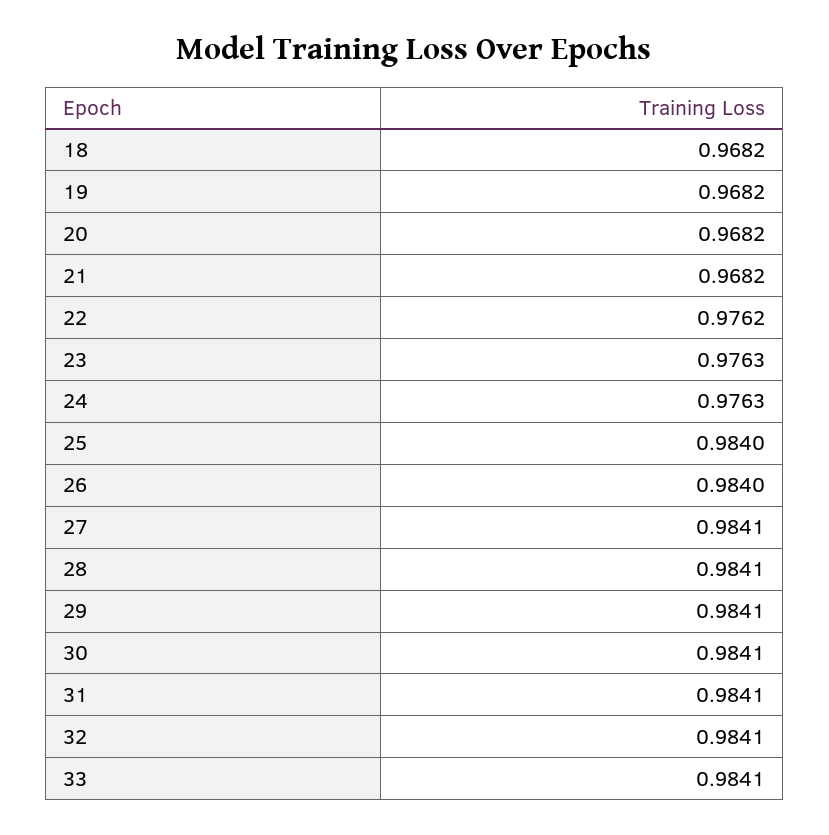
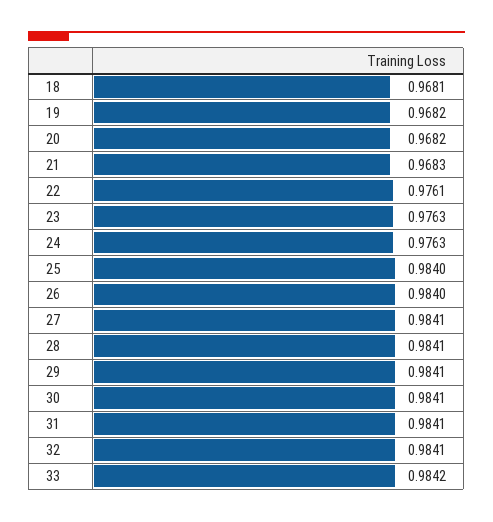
18: 0.9682 -> 0.9681
21: 0.9682 -> 0.9683
22: 0.9762 -> 0.9761
33: 0.9841 -> 0.9842

